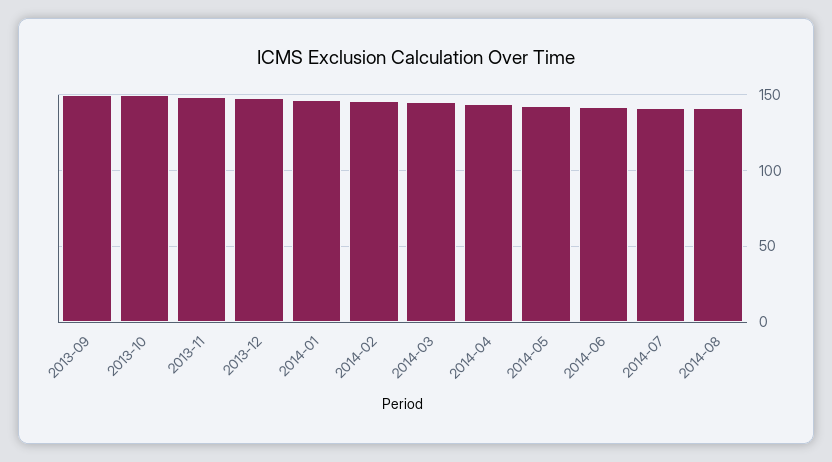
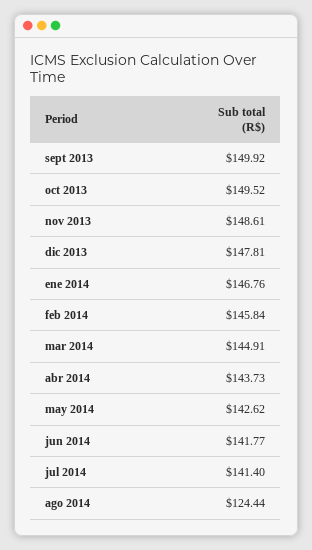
2014-08: 140 -> 124.44

